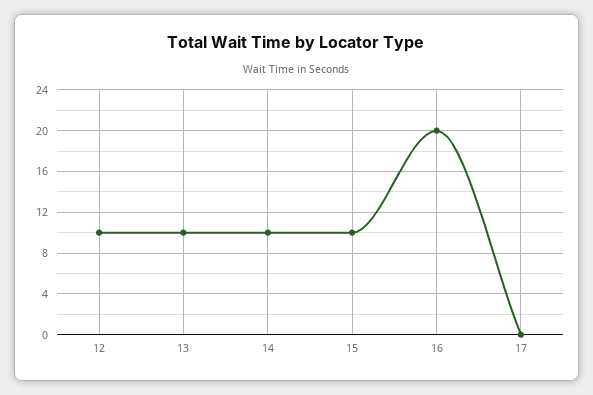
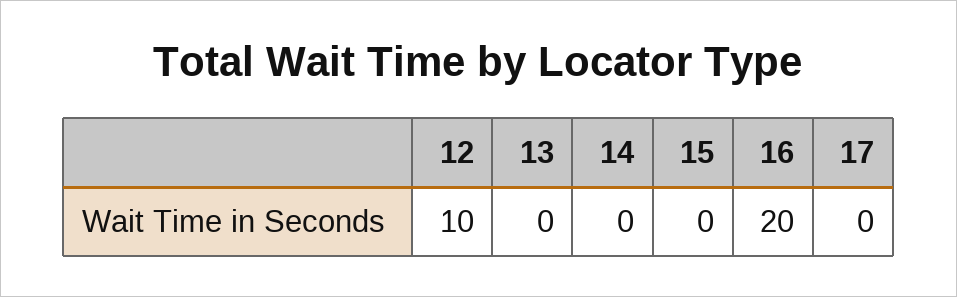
13: 10 -> 0
14: 10 -> 0
15: 10 -> 0

